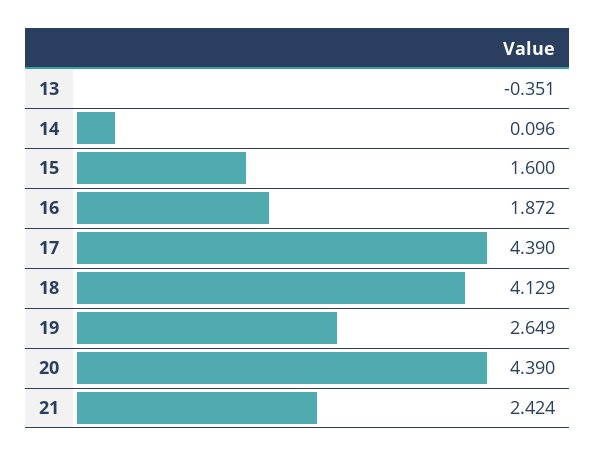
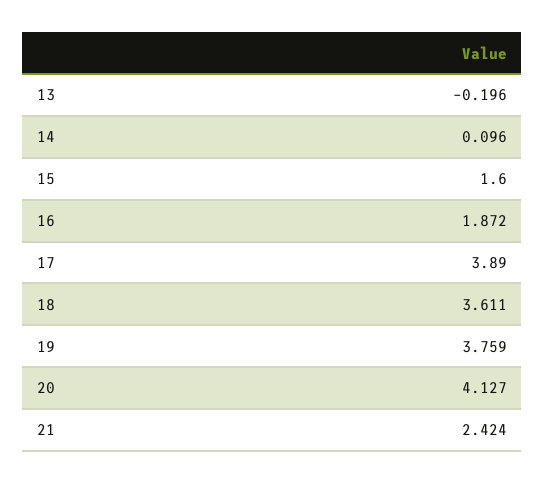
13: -0.351 -> -0.196
17: 4.39 -> 3.89
18: 4.129 -> 3.611
19: 2.649 -> 3.759
20: 4.39 -> 4.127

